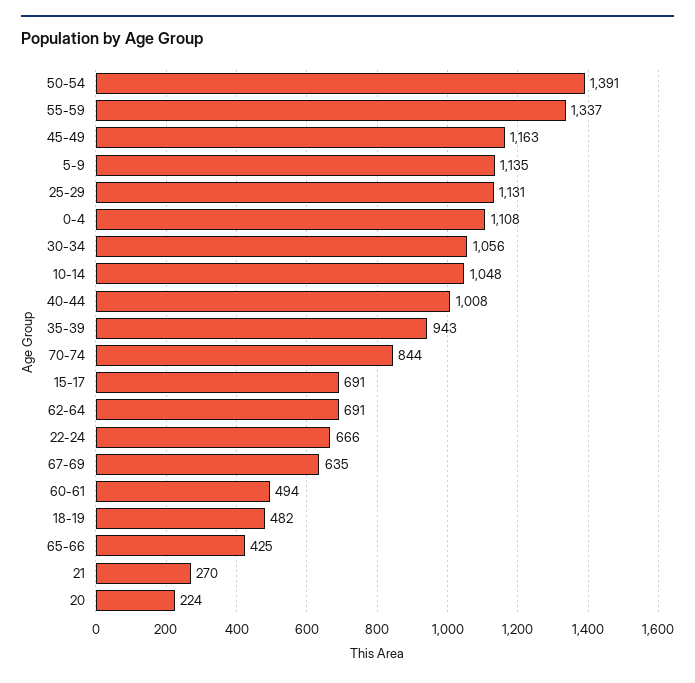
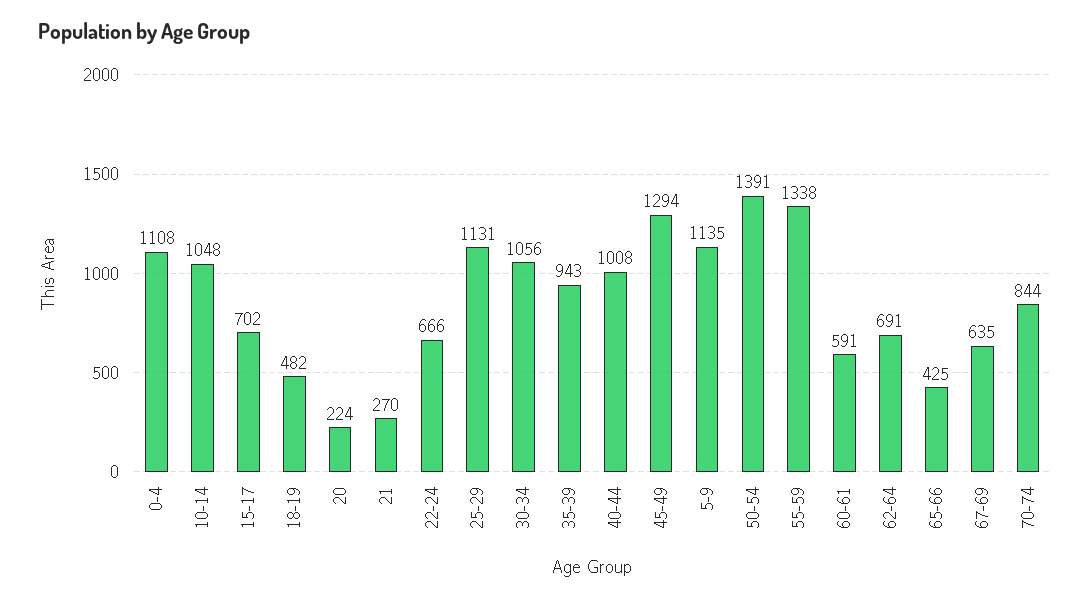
55-59: 1337 -> 1338
45-49: 1163 -> 1294
15-17: 691 -> 702
60-61: 494 -> 591

